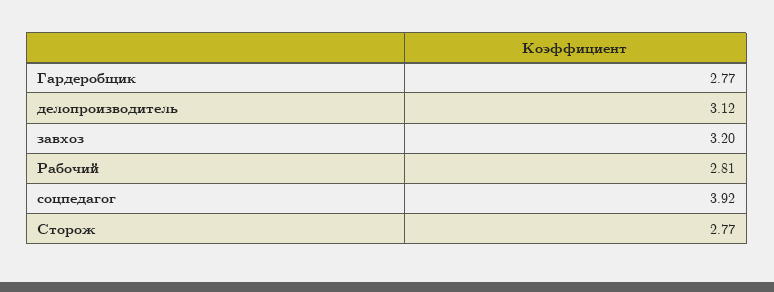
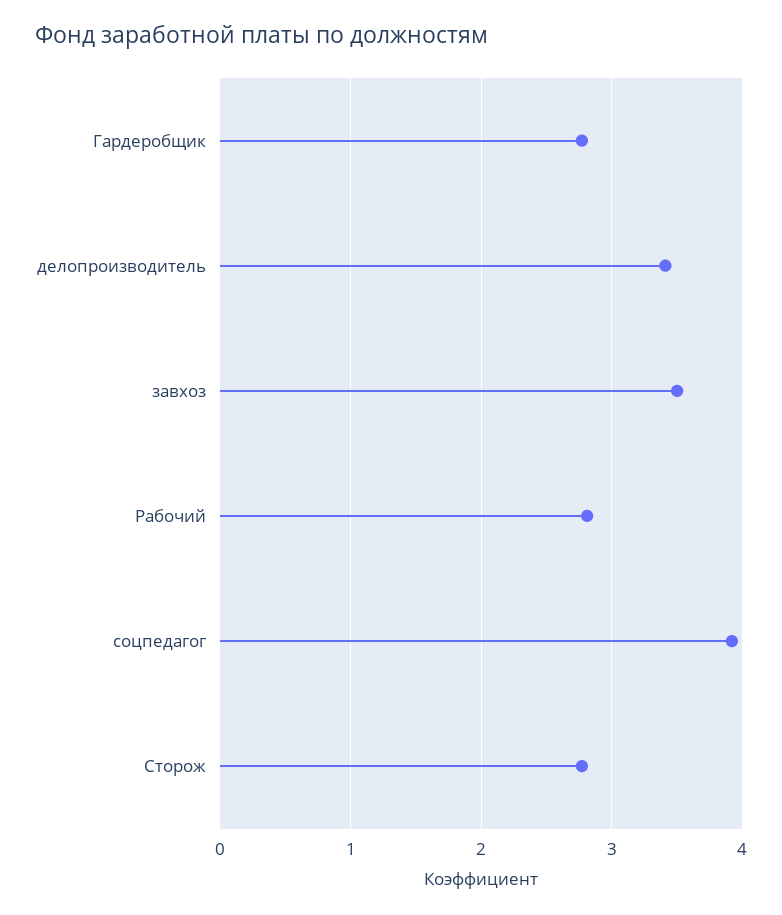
делопроизводитель: 3.12 -> 3.4
завхоз: 3.2 -> 3.5

